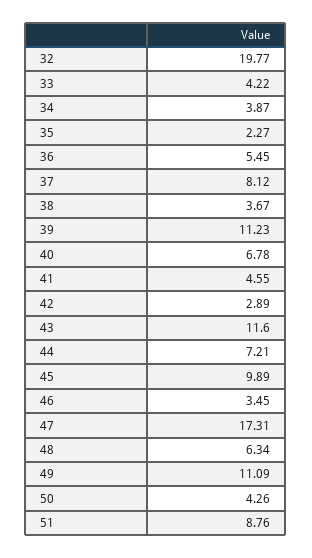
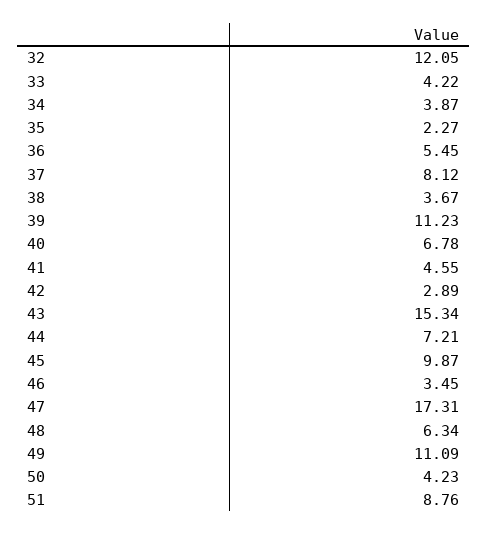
32: 19.77 -> 12.05
43: 11.6 -> 15.34
45: 9.89 -> 9.87
50: 4.26 -> 4.23

